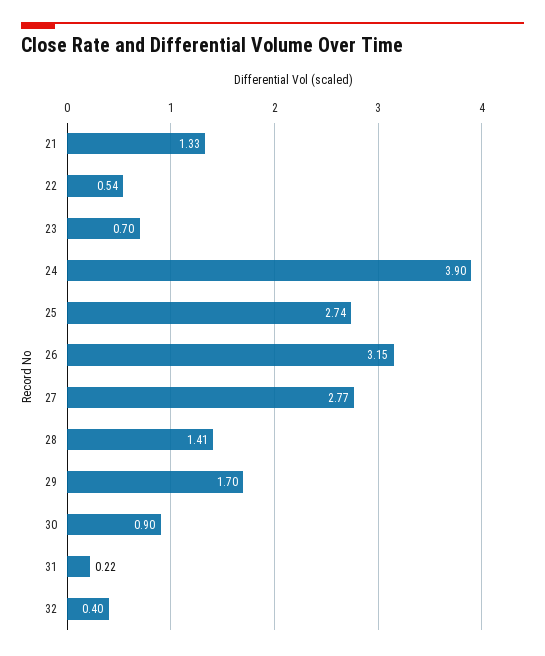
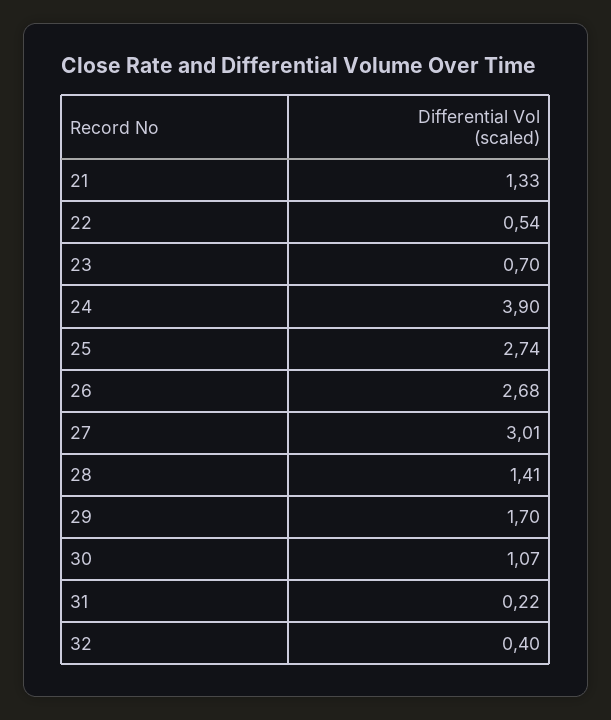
26: 3.15 -> 2.68
27: 2.77 -> 3.01
30: 0.9 -> 1.07

